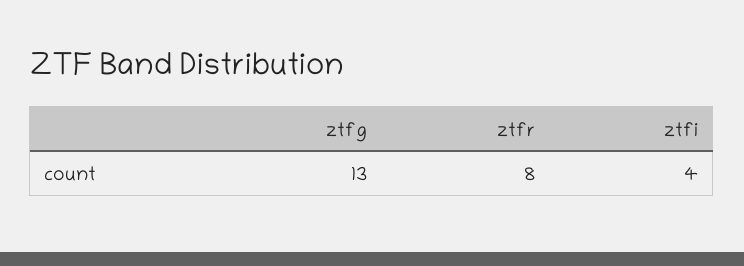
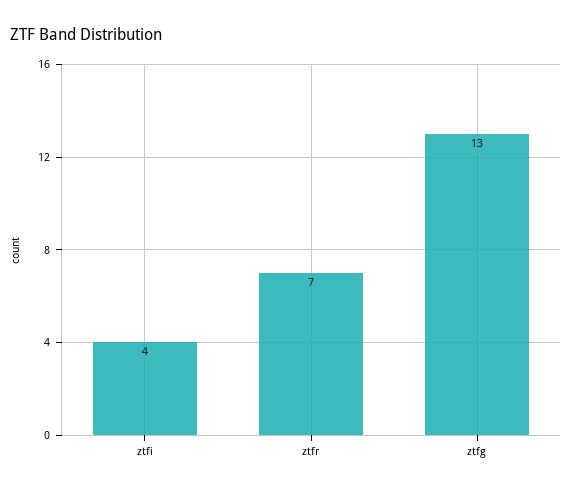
ztfr: 8 -> 7

